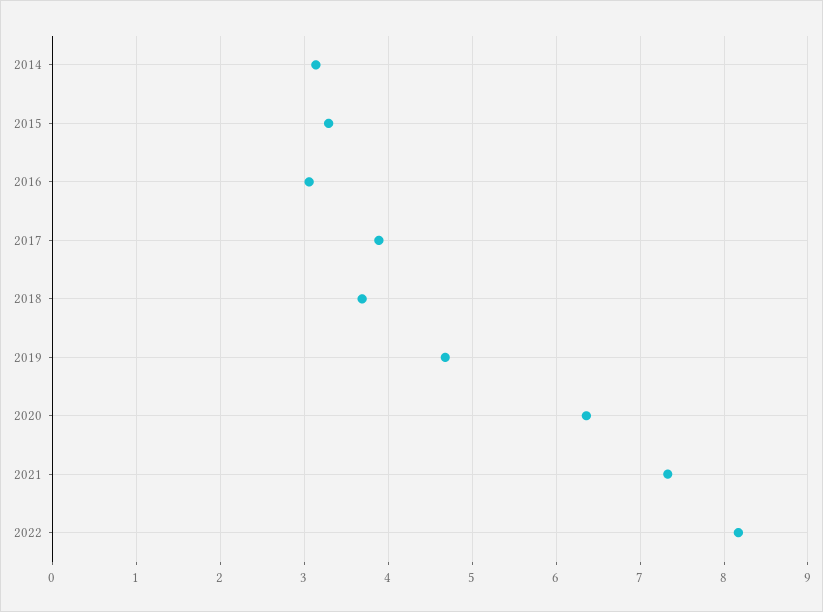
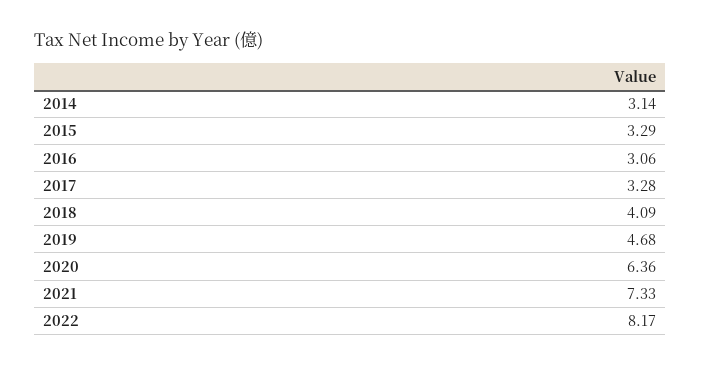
2017: 3.9 -> 3.28
2018: 3.7 -> 4.09

